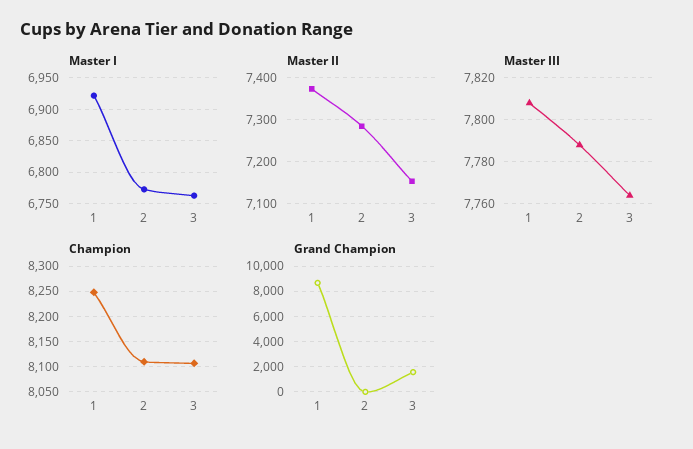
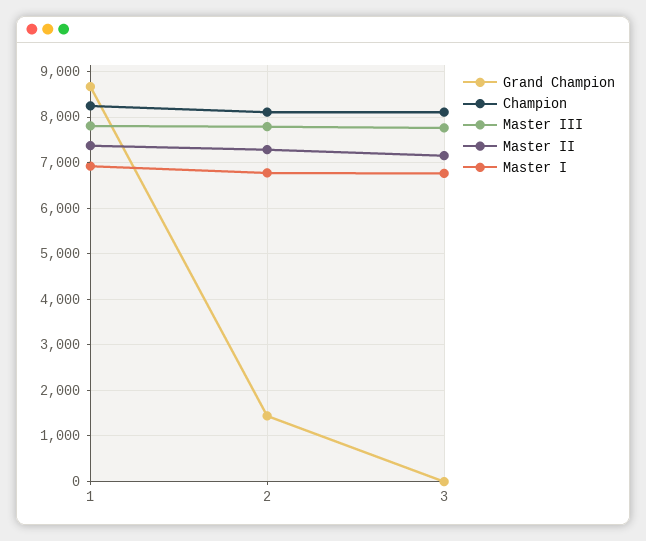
Grand Champion, 2: 0 -> 1400
Grand Champion, 3: 1500 -> 0

